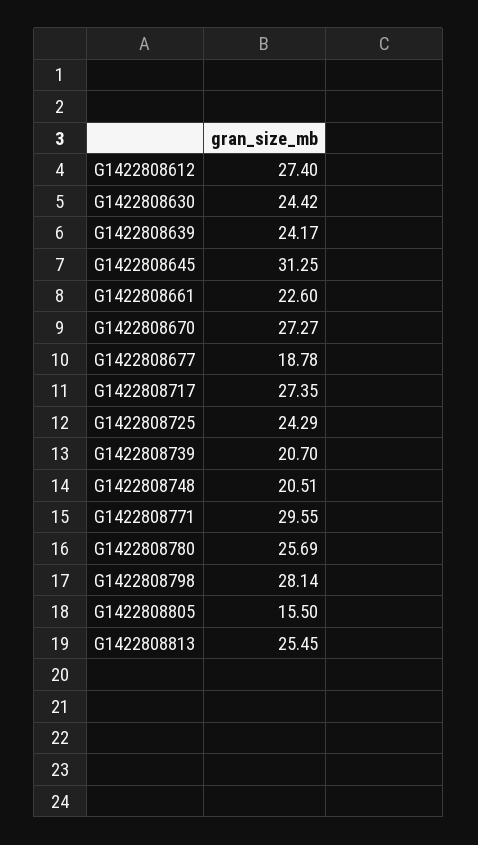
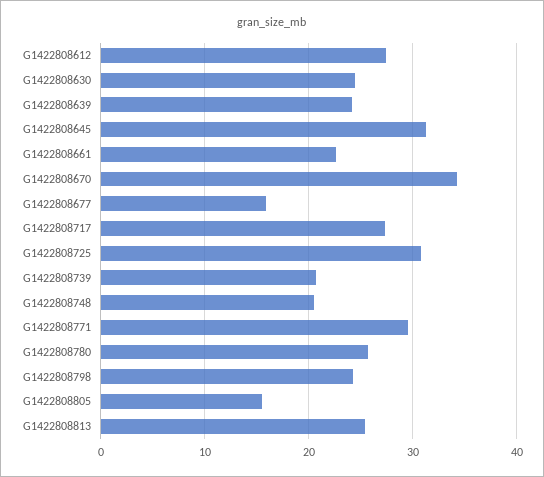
G1422808670: 27.27 -> 34
G1422808677: 18.78 -> 16
G1422808725: 24.29 -> 31
G1422808798: 28.14 -> 24

